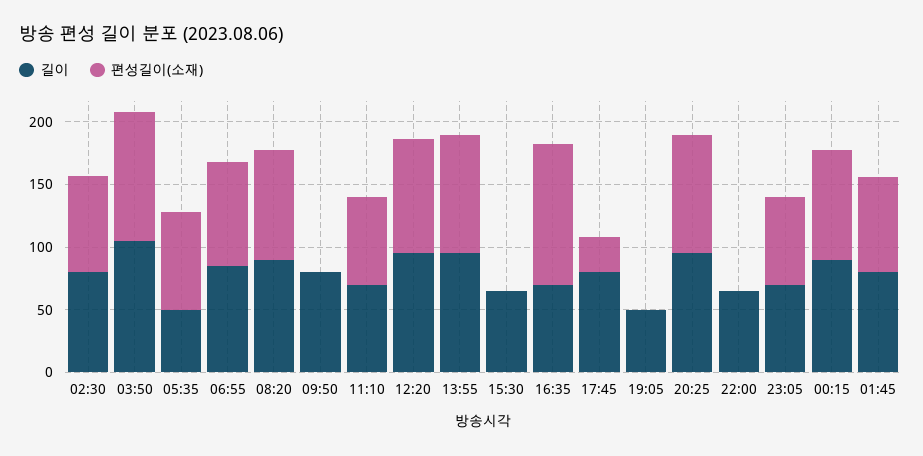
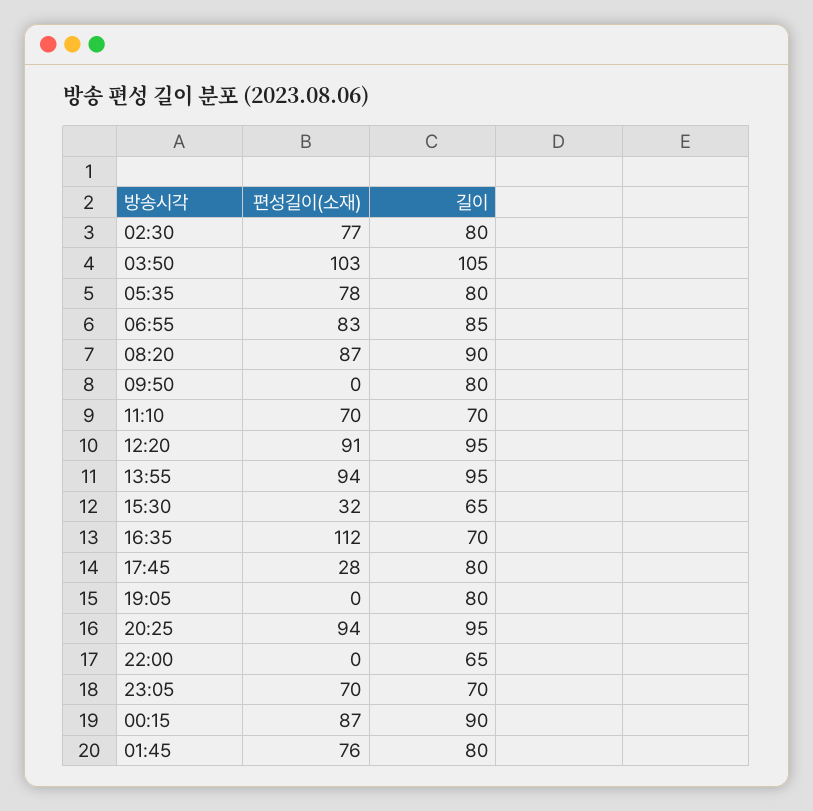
길이, 05:35: 50 -> 80
편성길이(소재), 15:30: 0 -> 32
길이, 19:05: 50 -> 80

